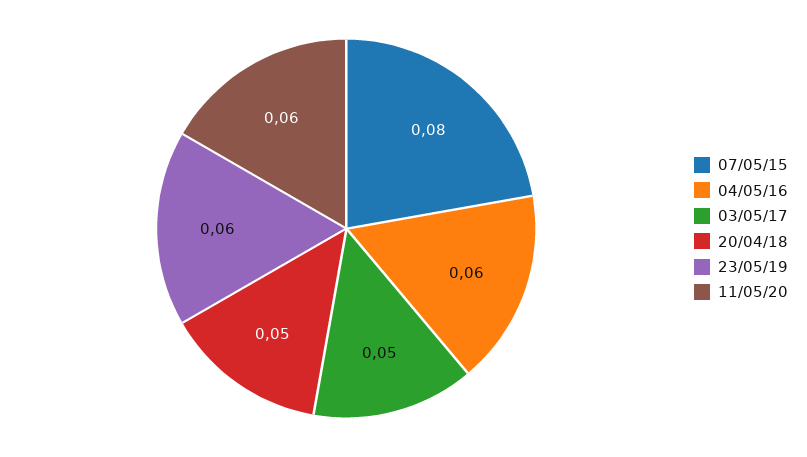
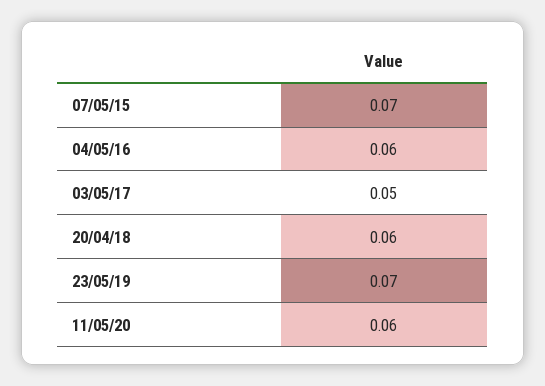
07/05/15: 0.08 -> 0.07
20/04/18: 0.05 -> 0.06
23/05/19: 0.06 -> 0.07

